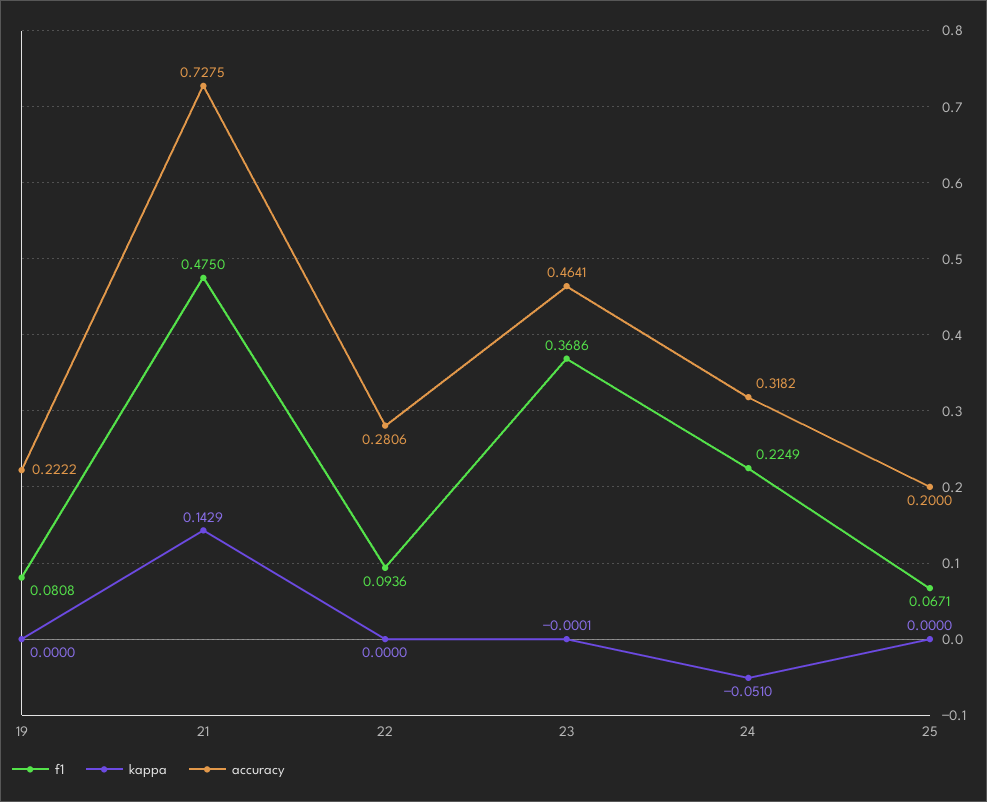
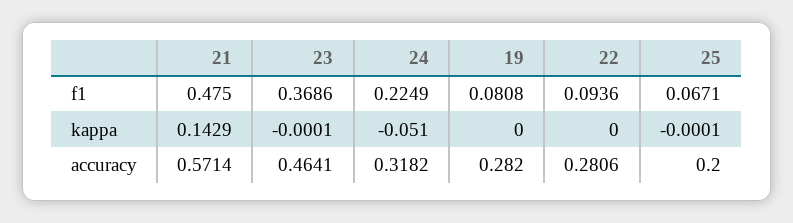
accuracy, 19: 0.2222 -> 0.282
accuracy, 21: 0.7275 -> 0.5714
kappa, 25: 0 -> -0.0001

